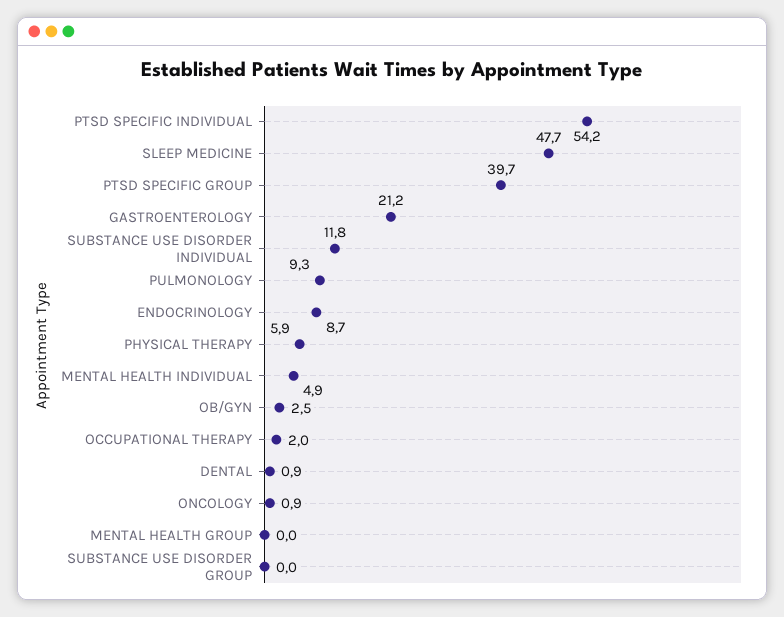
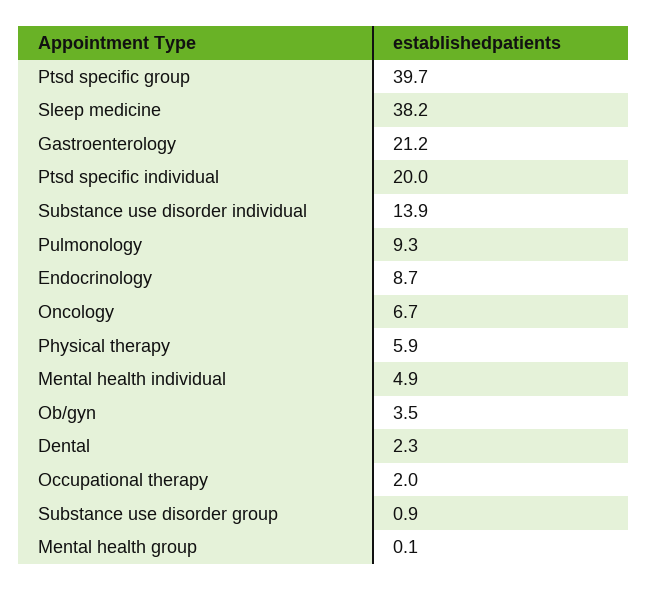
PTSD SPECIFIC INDIVIDUAL: 54.2 -> 20
SLEEP MEDICINE: 47.7 -> 38.2
SUBSTANCE USE DISORDER INDIVIDUAL: 11.8 -> 13.9
OB/GYN: 2.5 -> 3.5
DENTAL: 0.9 -> 2.3
ONCOLOGY: 0.9 -> 6.7
MENTAL HEALTH GROUP: 0 -> 0.1
SUBSTANCE USE DISORDER GROUP: 0 -> 0.9

